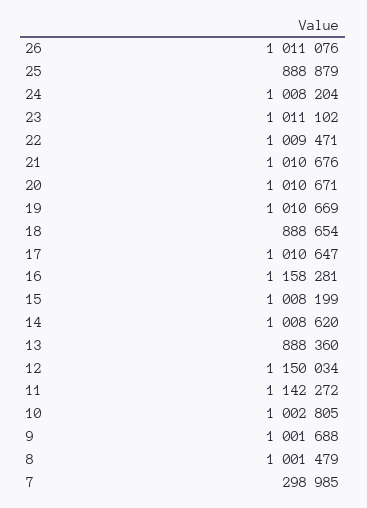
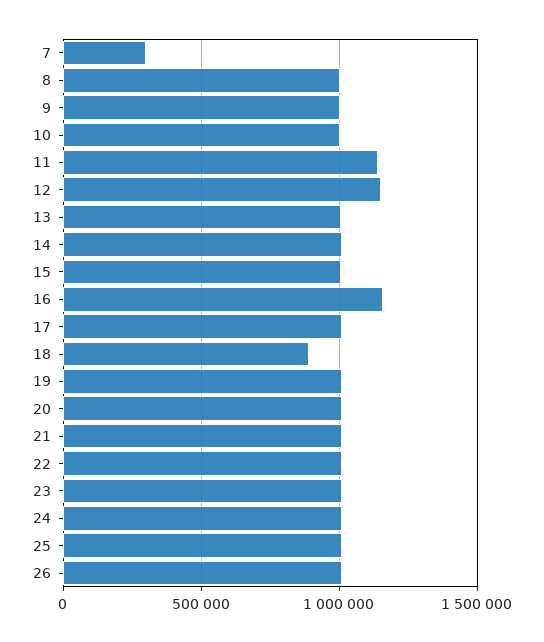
25: 888879 -> 1000000
13: 888360 -> 1000000

